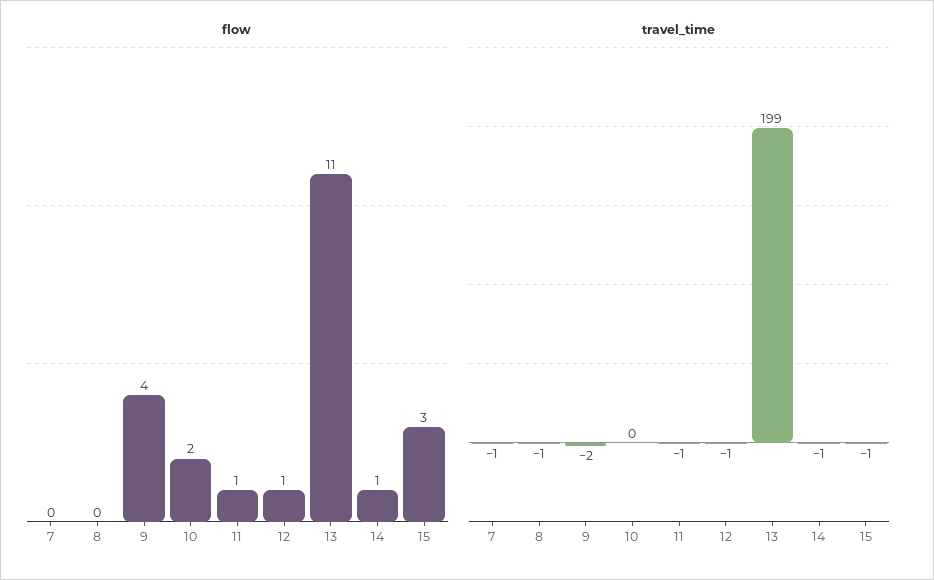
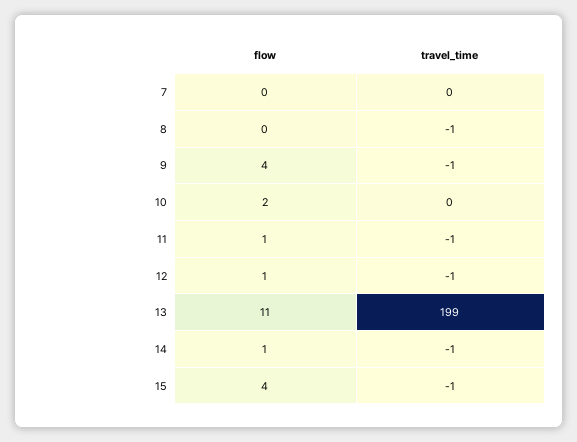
flow, 15: 3 -> 4
travel_time, 7: -1 -> 0
travel_time, 9: -2 -> -1

